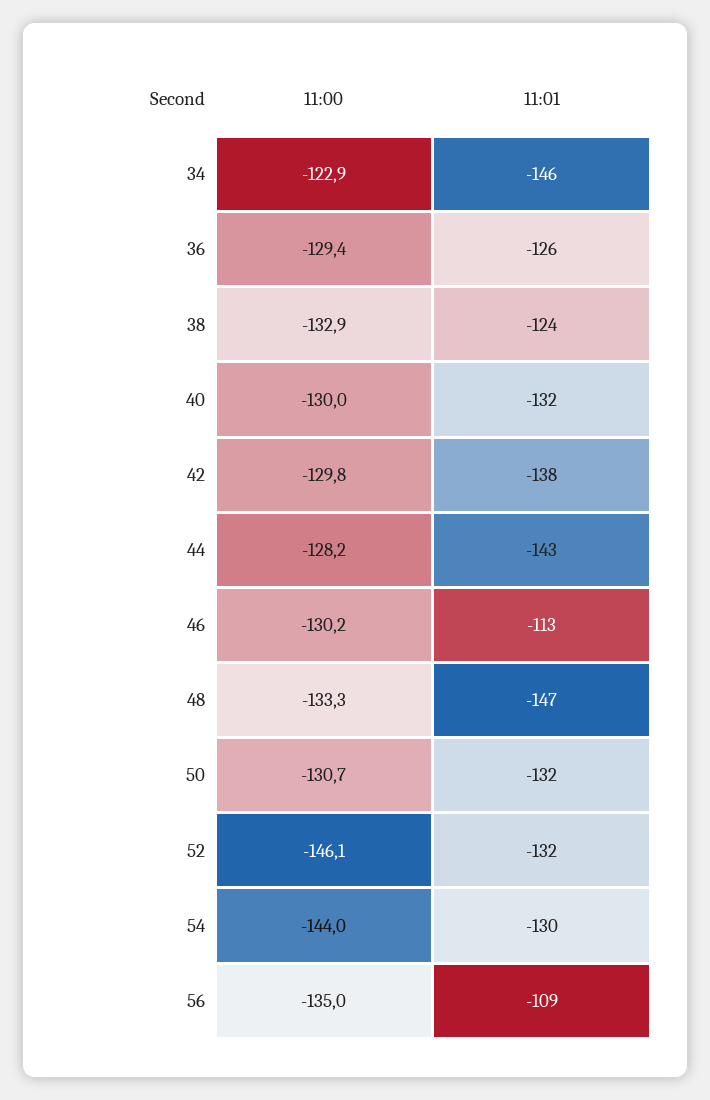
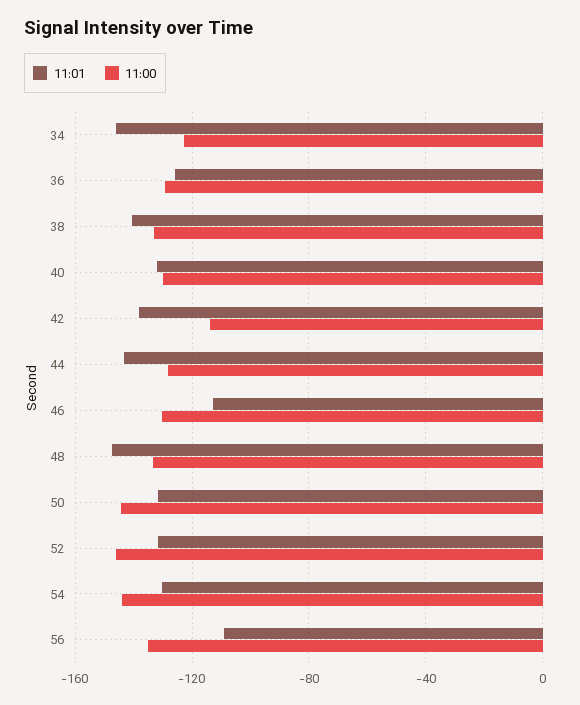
11:01, 38: -124 -> -140
11:00, 42: -129.8 -> -115
11:00, 50: -130.7 -> -145

